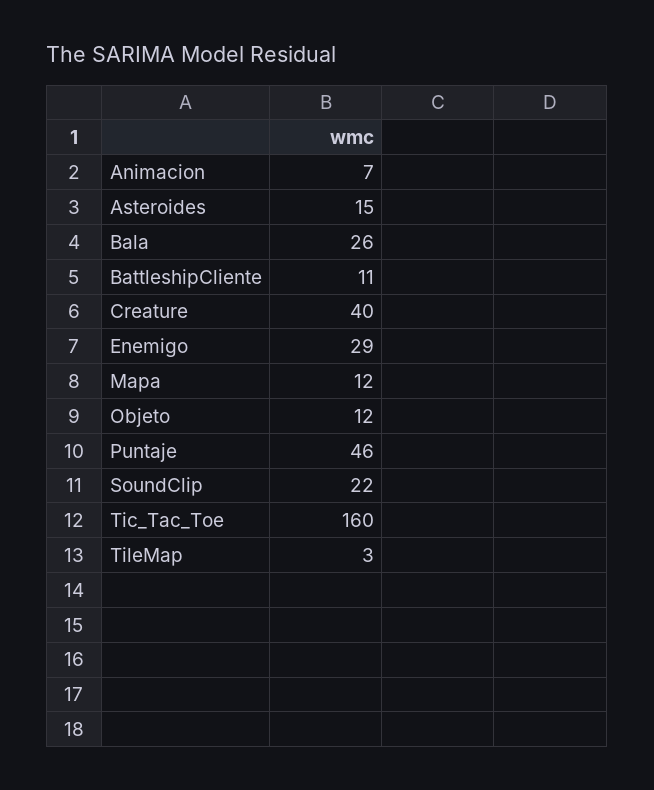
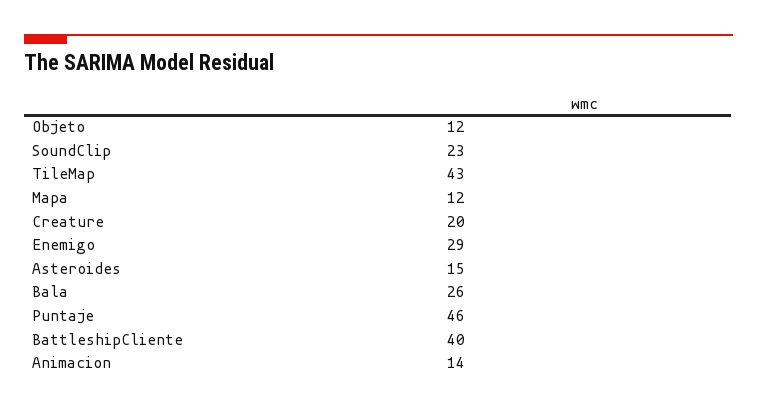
Animacion: 7 -> 14
BattleshipCliente: 11 -> 40
Creature: 40 -> 20
SoundClip: 22 -> 23
Tic_Tac_Toe: 160 -> none
TileMap: 3 -> 43

